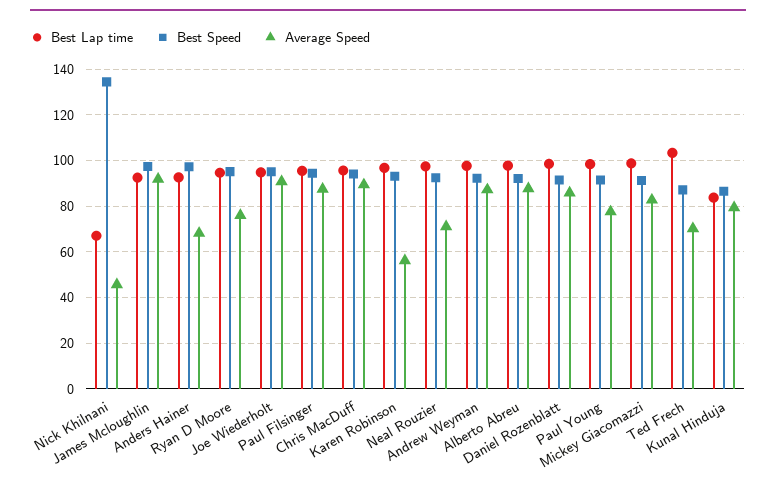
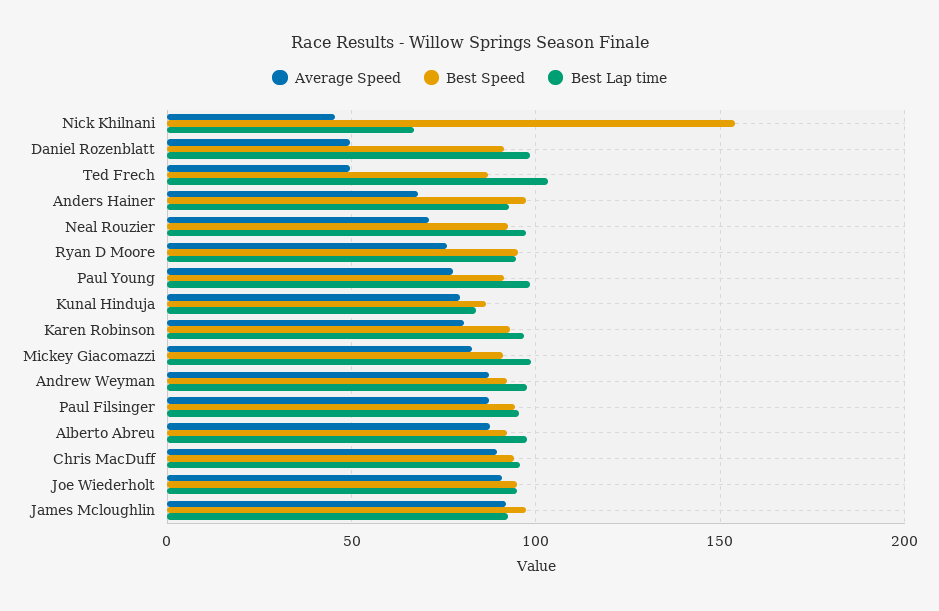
Best Speed, Nick Khilnani: 135 -> 155
Average Speed, Karen Robinson: 55 -> 80
Average Speed, Daniel Rozenblatt: 85 -> 50
Average Speed, Ted Frech: 70 -> 50

